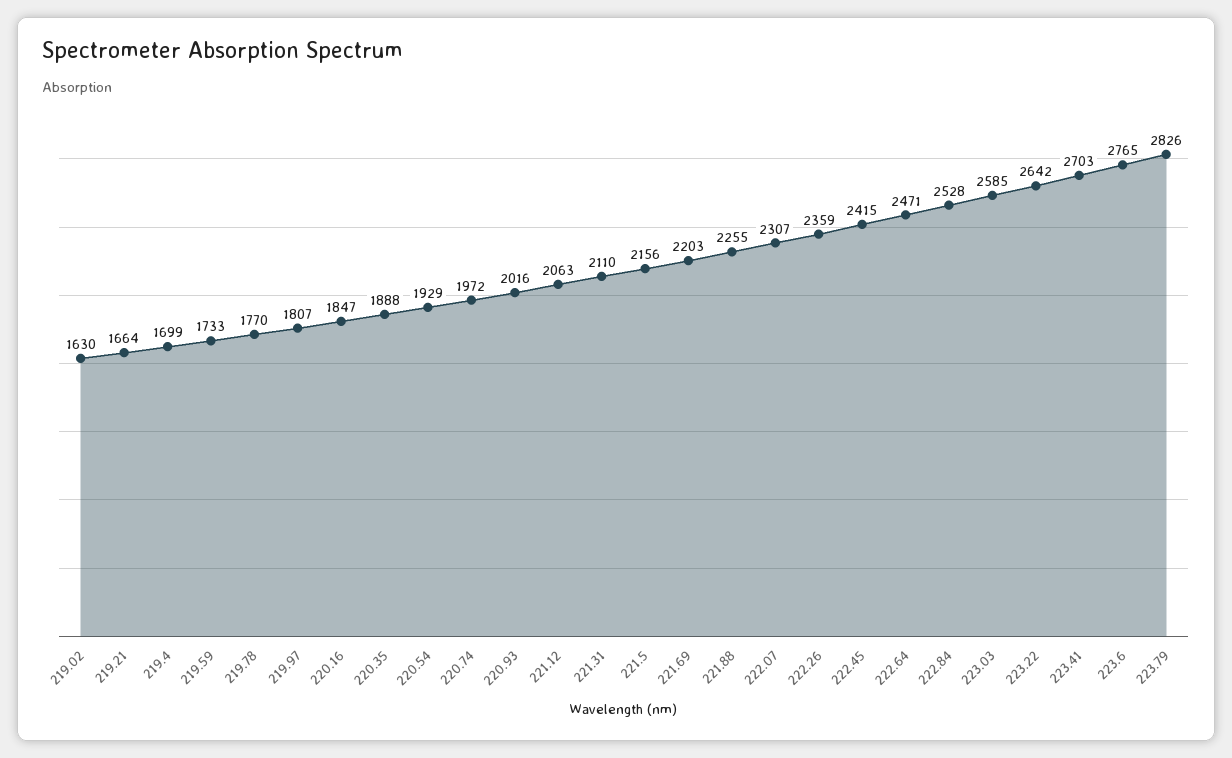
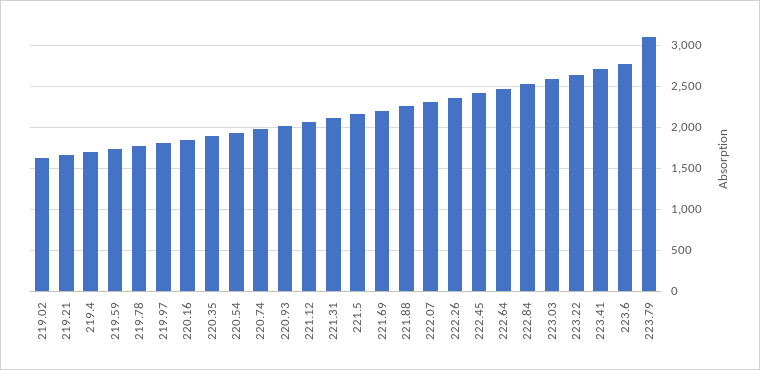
223.79: 2826 -> 3100

